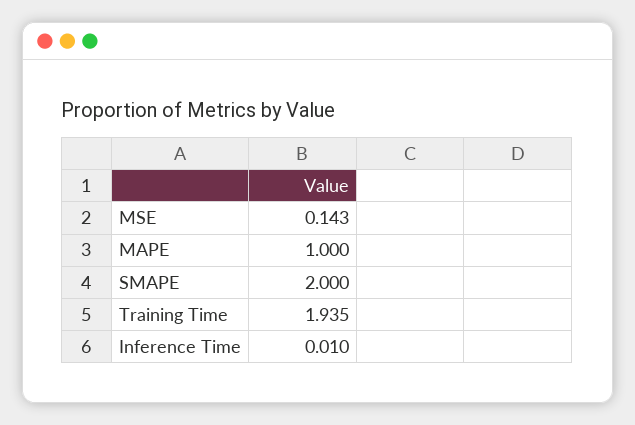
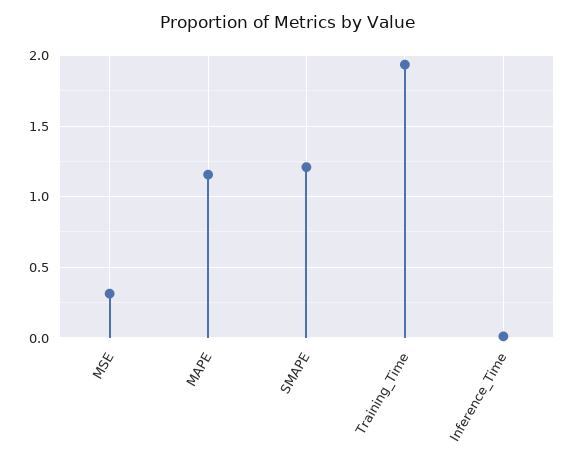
MSE: 0.143 -> 0.3
MAPE: 1 -> 1.15
SMAPE: 2 -> 1.2

